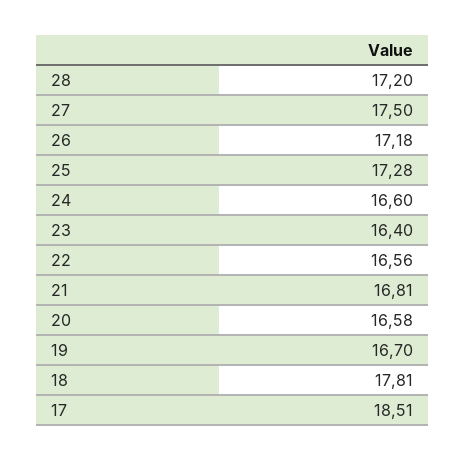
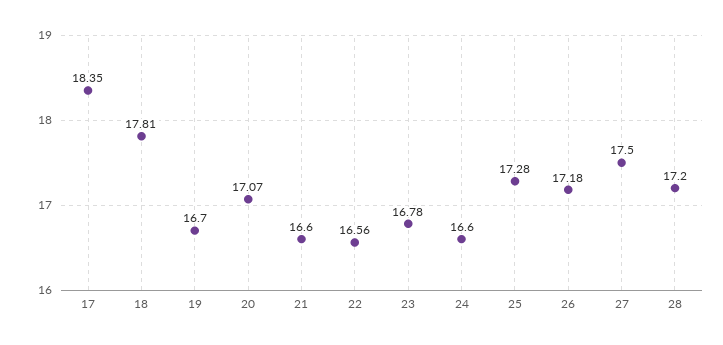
23: 16.4 -> 16.78
21: 16.81 -> 16.6
20: 16.58 -> 17.07
17: 18.51 -> 18.35

